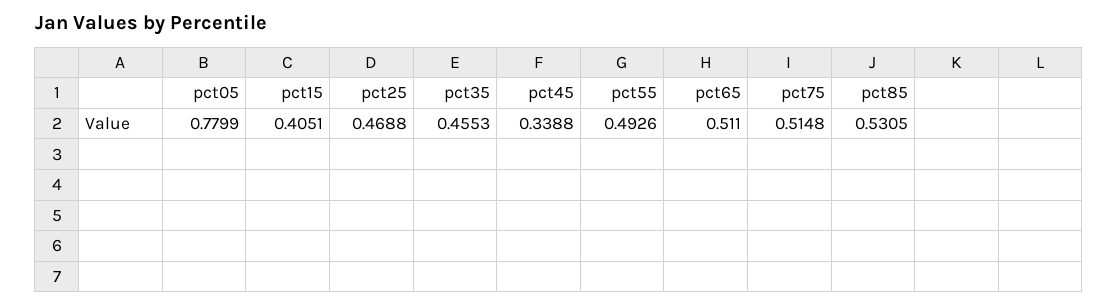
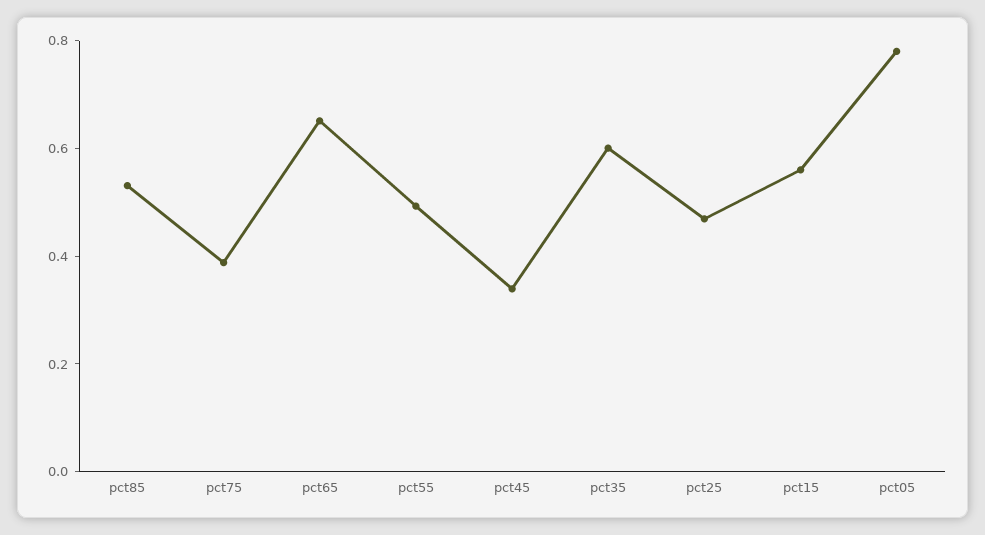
pct15: 0.4051 -> 0.55
pct35: 0.4553 -> 0.6
pct65: 0.511 -> 0.65
pct75: 0.5148 -> 0.4

